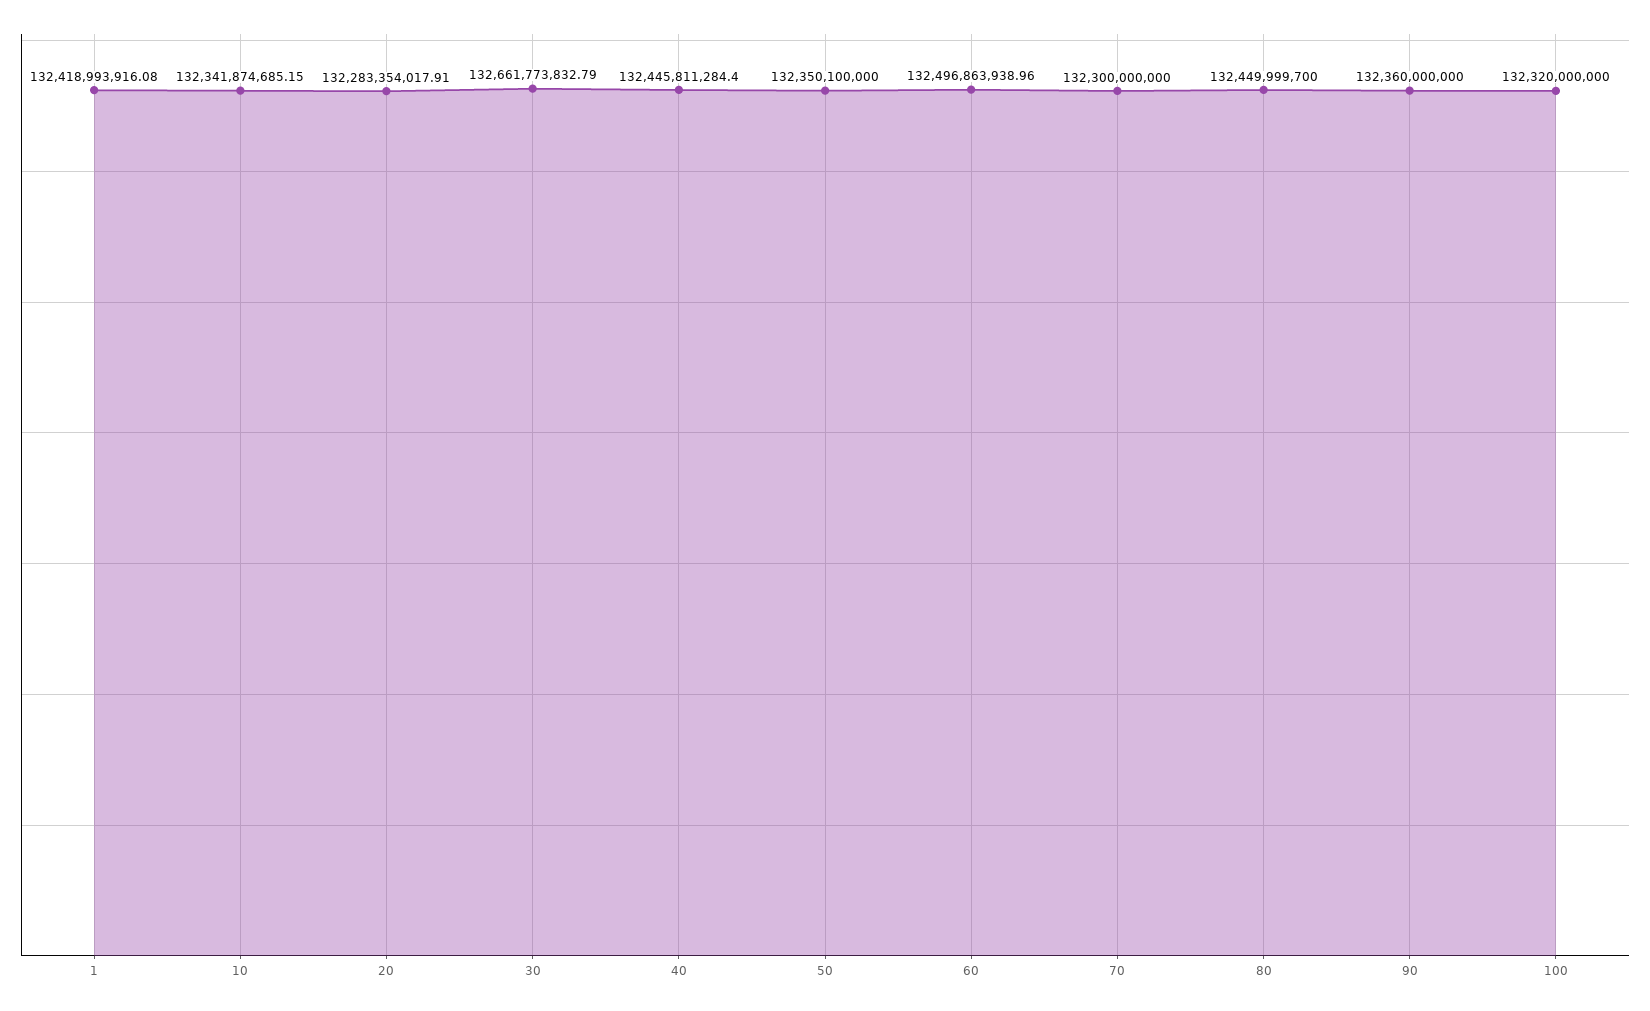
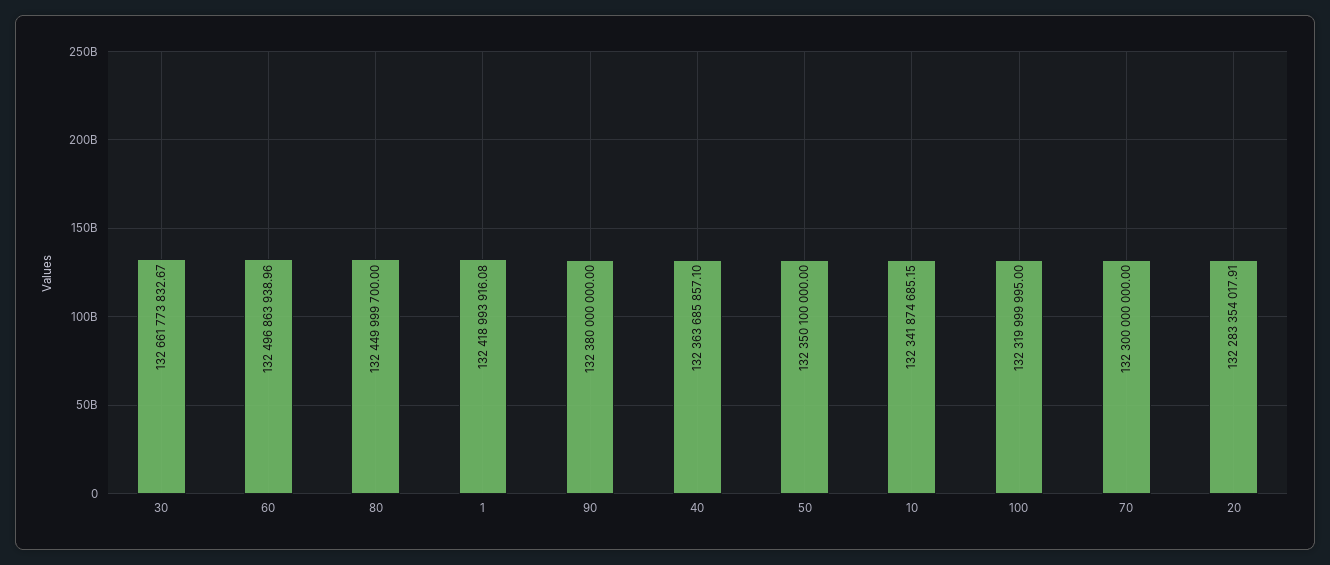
30: 132661773832.79 -> 132661773832.67
40: 132445811284.4 -> 132363685857.1
90: 132360000000 -> 132380000000
100: 132320000000 -> 132319999995

